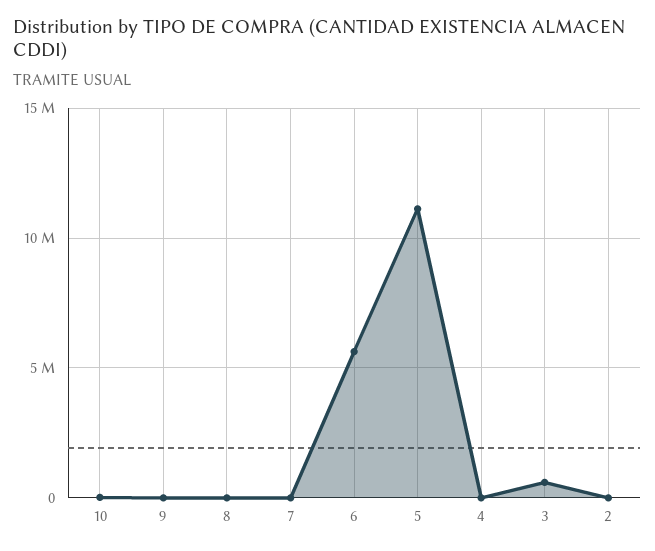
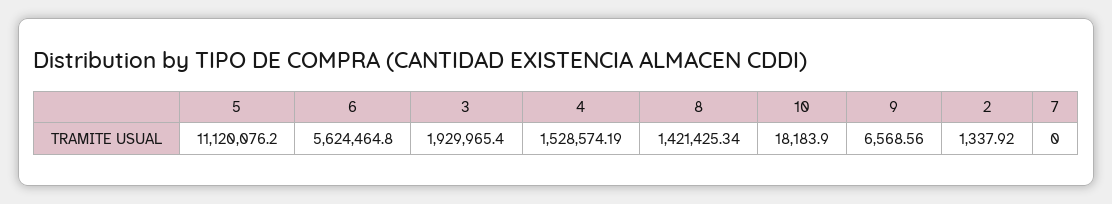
8: 0 -> 1421425.34
4: 0 -> 1528574.19
3: 500000 -> 1929965.4

